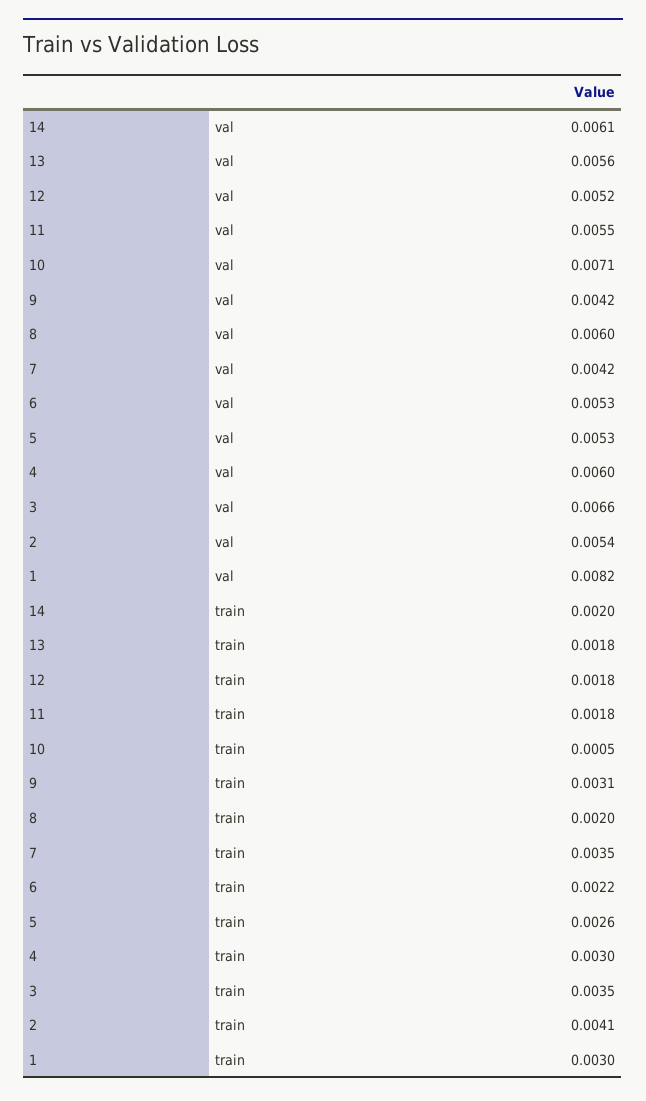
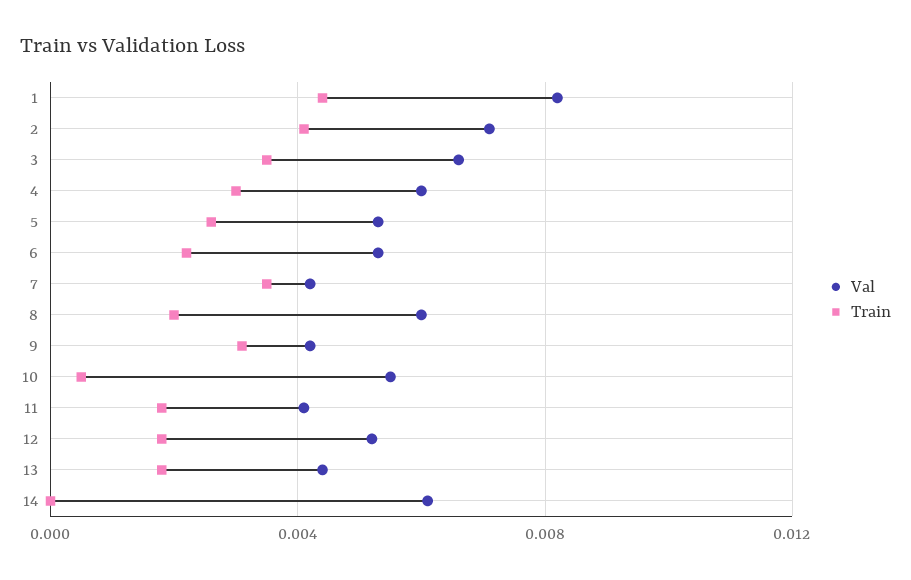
val, 13: 0.0056 -> 0.0045
val, 11: 0.0055 -> 0.004
val, 10: 0.0071 -> 0.0055
val, 2: 0.0054 -> 0.007
train, 14: 0.002 -> 0
train, 1: 0.003 -> 0.0045

